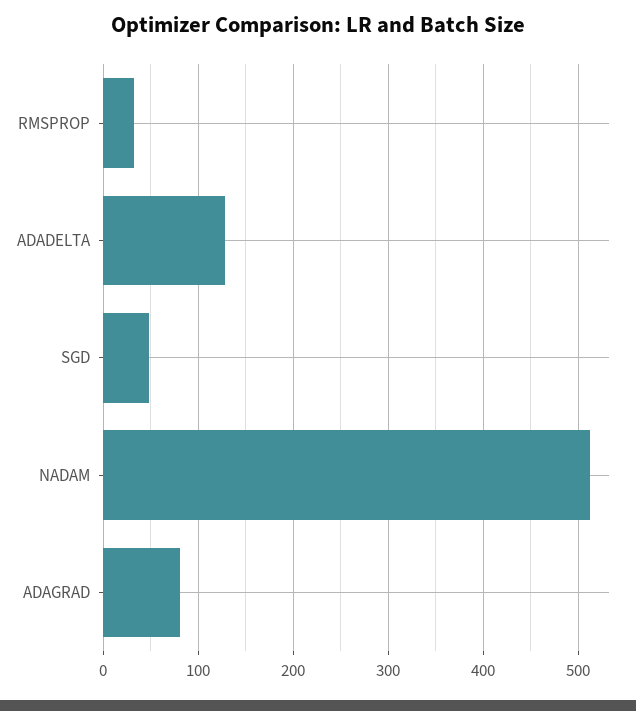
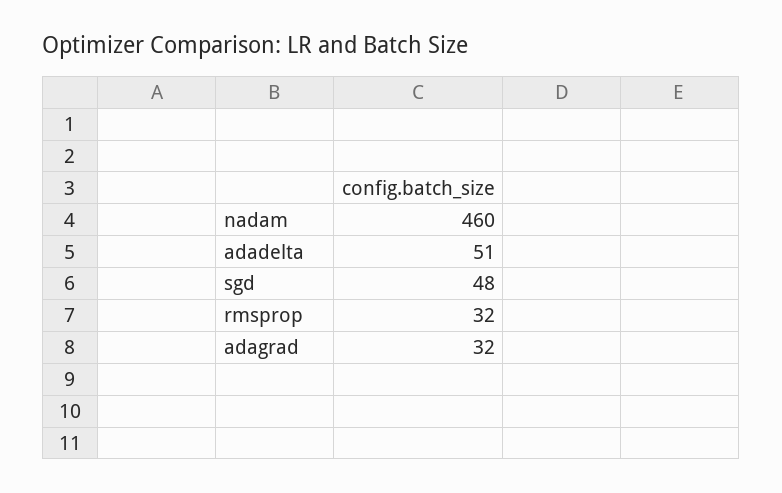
ADADELTA: 130 -> 51
NADAM: 510 -> 460
ADAGRAD: 80 -> 32

